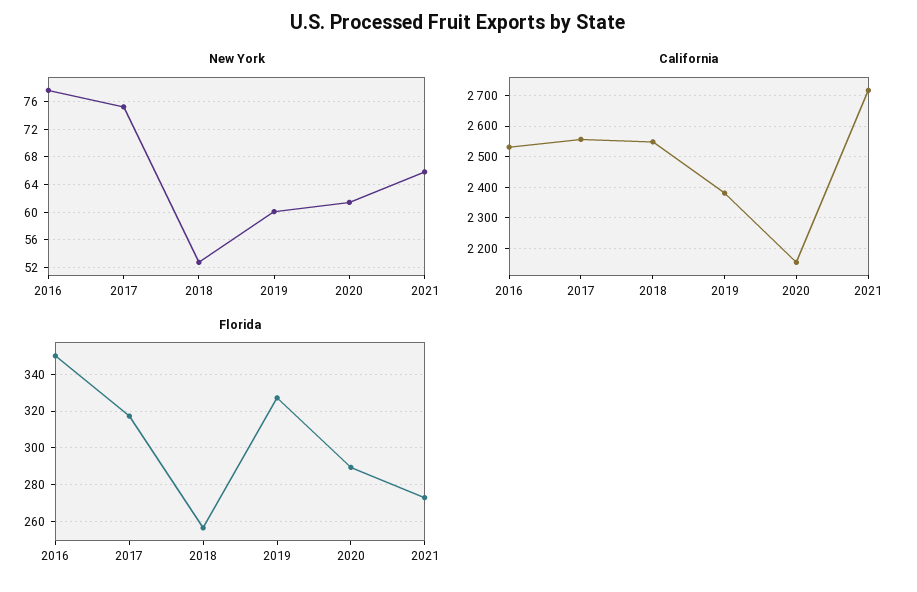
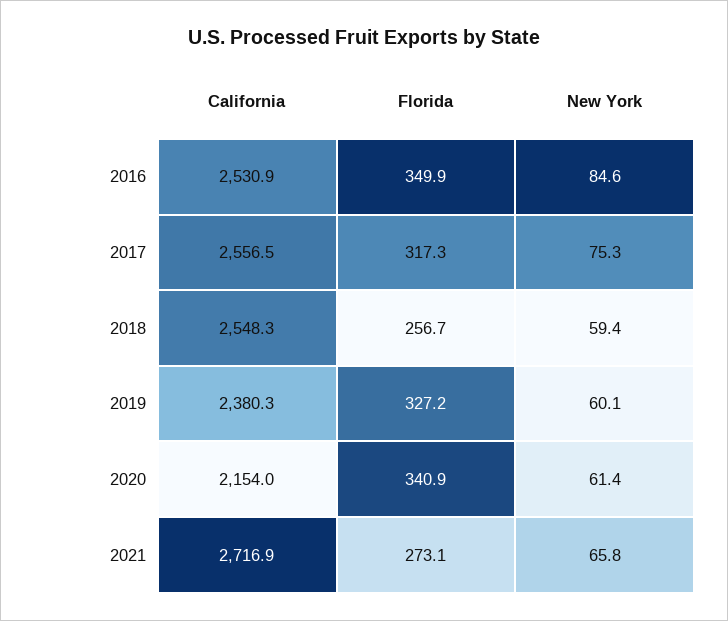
New York, 2016: 78 -> 84.6
New York, 2018: 53 -> 59.4
Florida, 2020: 290 -> 340.9

